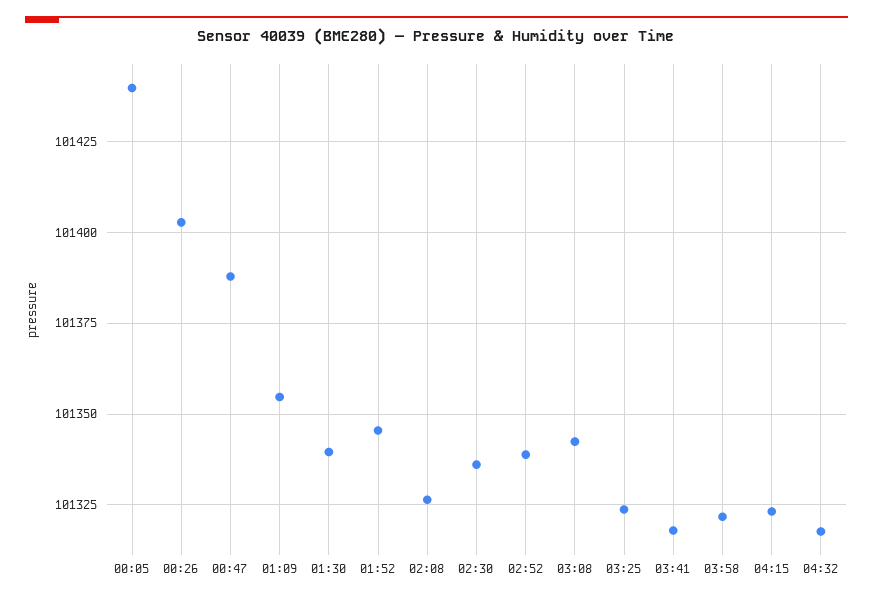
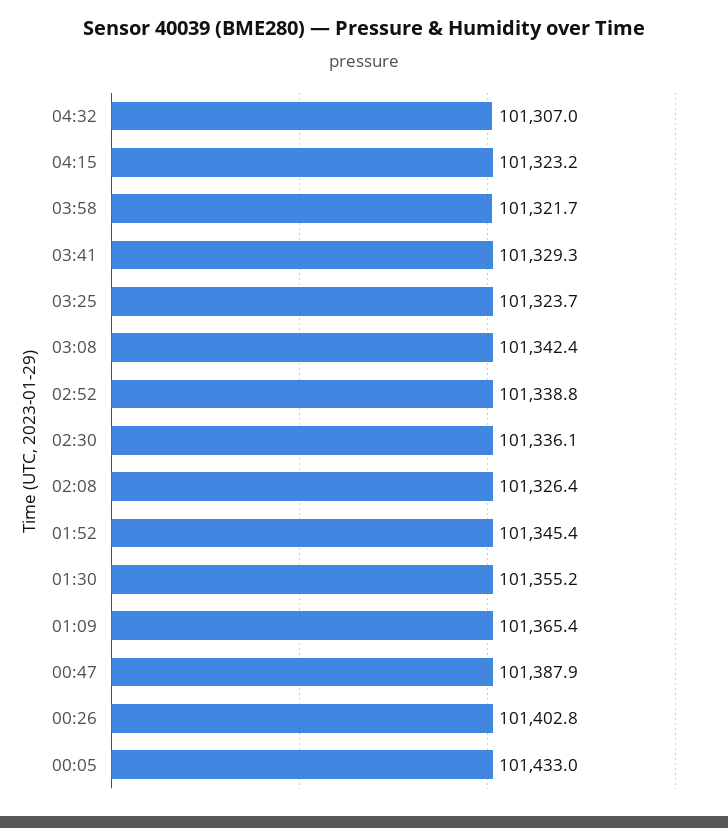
00:05: 101440 -> 101433
01:09: 101355 -> 101365.4
01:30: 101340 -> 101355.2
03:41: 101317.5 -> 101329.3
04:32: 101317.5 -> 101307

